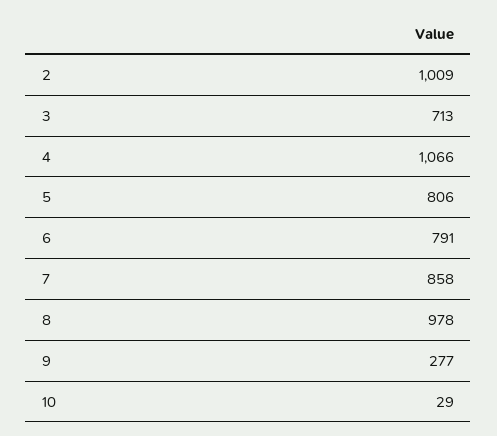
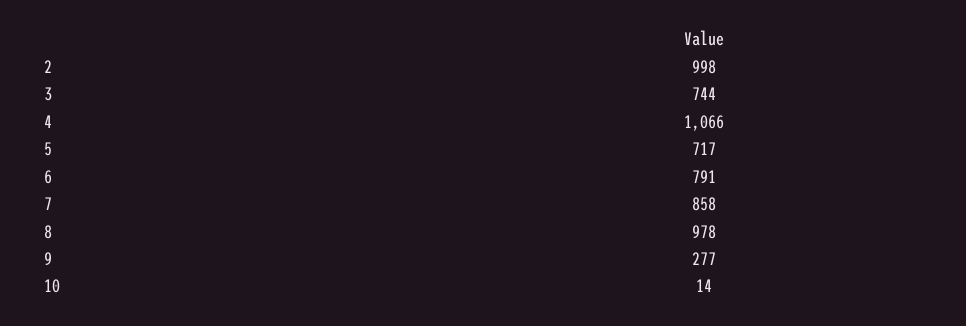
2: 1009 -> 998
3: 713 -> 744
5: 806 -> 717
10: 29 -> 14

